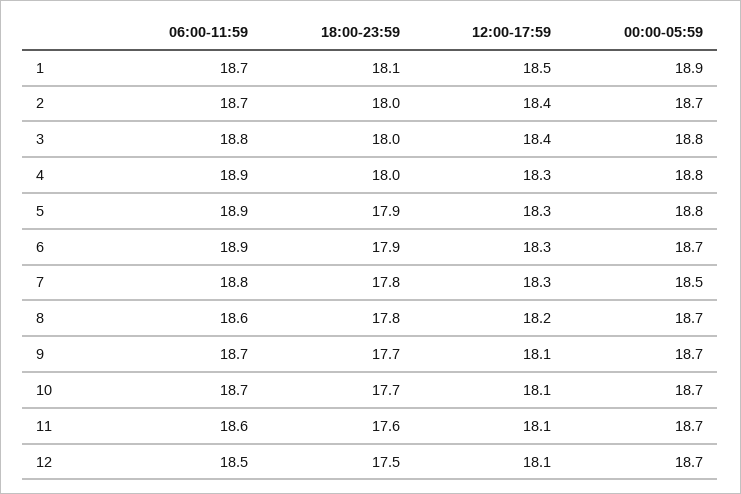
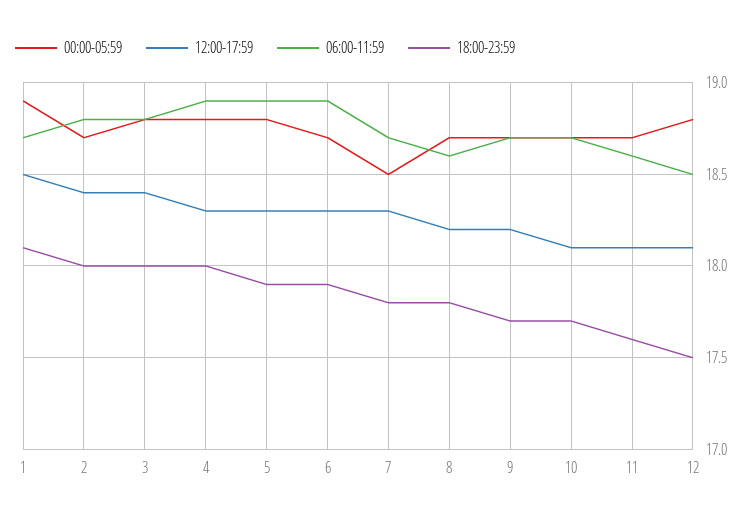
06:00-11:59, 2: 18.7 -> 18.8
06:00-11:59, 7: 18.8 -> 18.7
12:00-17:59, 9: 18.1 -> 18.2
00:00-05:59, 12: 18.7 -> 18.8

